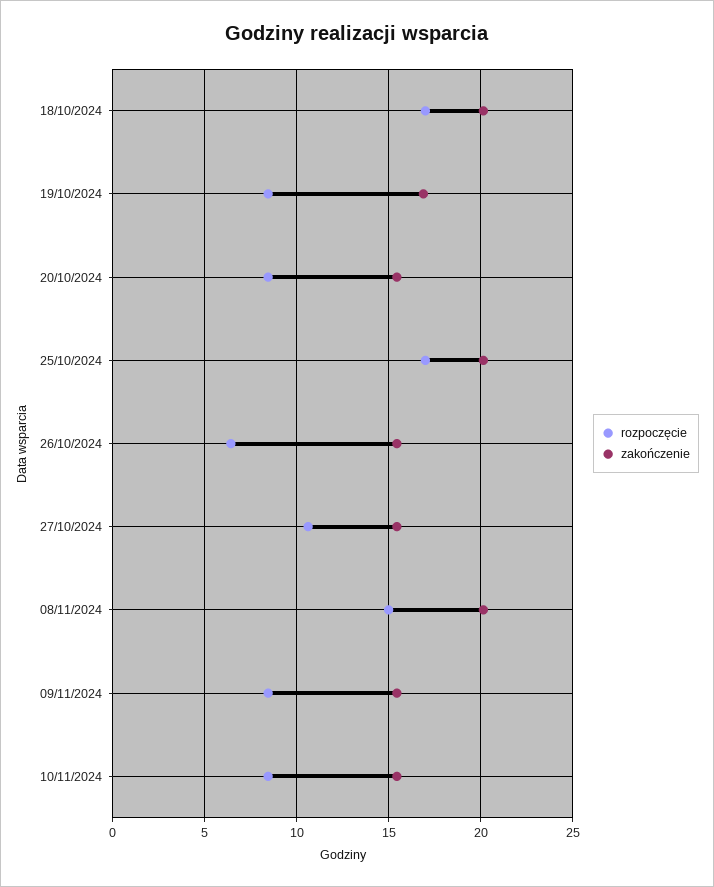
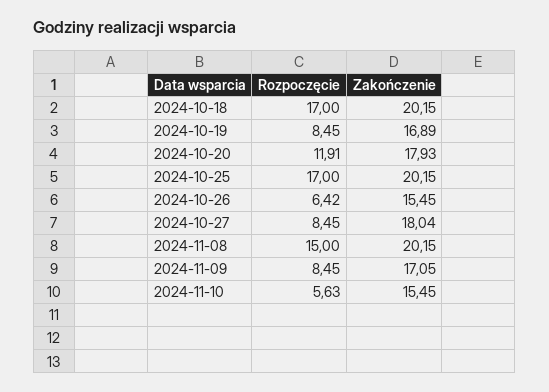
rozpoczęcie, 20/10/2024: 8.5 -> 11.91
zakończenie, 20/10/2024: 15.5 -> 17.93
rozpoczęcie, 27/10/2024: 10.5 -> 8.45
zakończenie, 27/10/2024: 15.5 -> 18.04
zakończenie, 09/11/2024: 15.5 -> 17.05
rozpoczęcie, 10/11/2024: 8.5 -> 5.63

